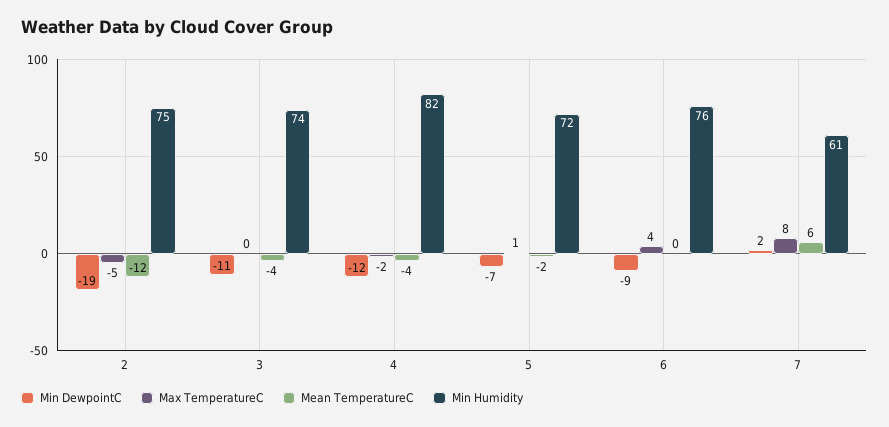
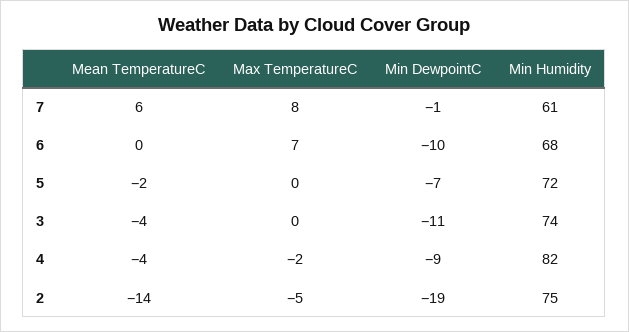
Mean TemperatureC, 2: -12 -> -14
Min DewpointC, 4: -12 -> -9
Max TemperatureC, 5: 1 -> 0
Min DewpointC, 6: -9 -> -10
Max TemperatureC, 6: 4 -> 7
Min Humidity, 6: 76 -> 68
Min DewpointC, 7: 2 -> -1

